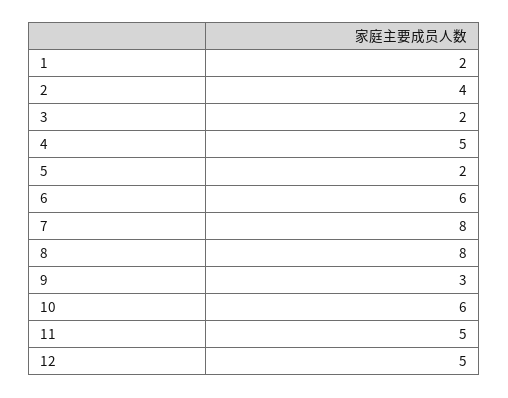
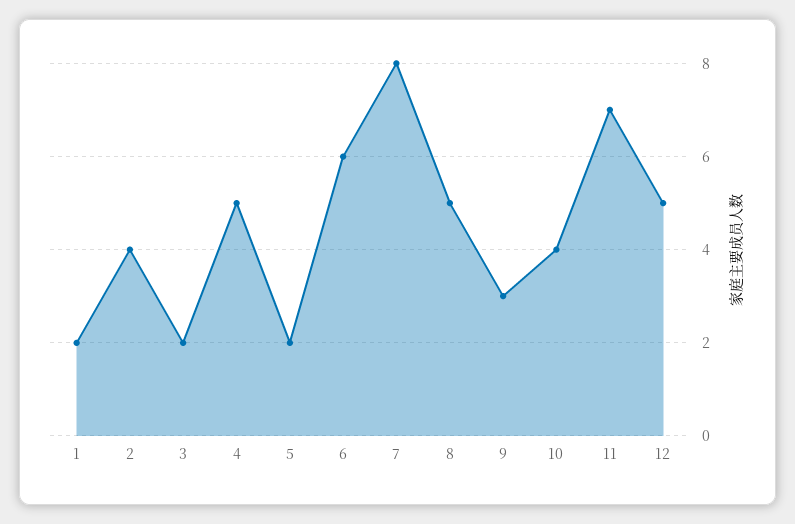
8: 8 -> 5
10: 6 -> 4
11: 5 -> 7

